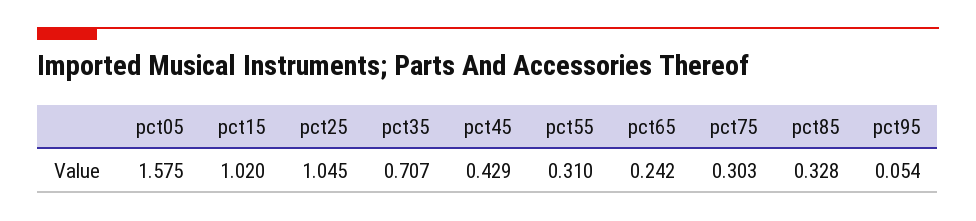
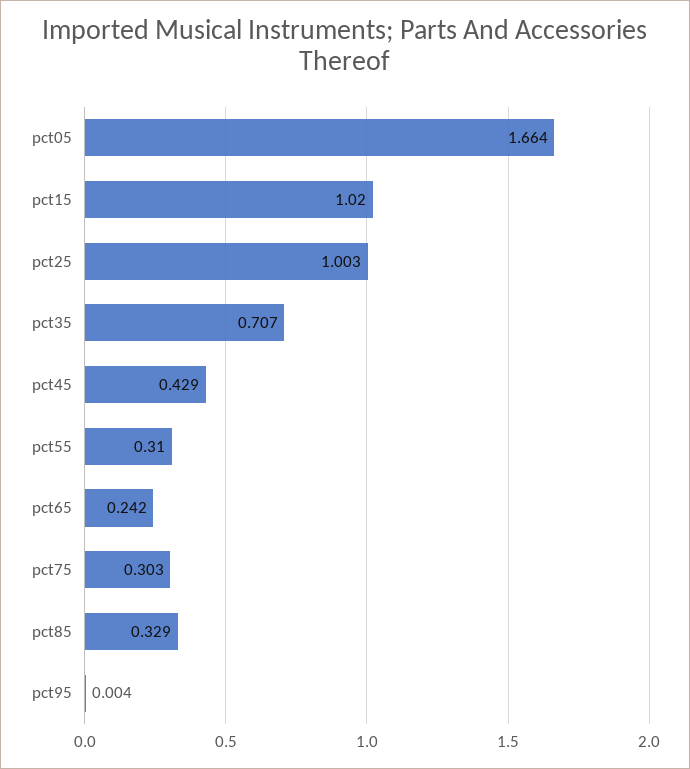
pct05: 1.575 -> 1.664
pct25: 1.045 -> 1.003
pct85: 0.328 -> 0.329
pct95: 0.054 -> 0.004

